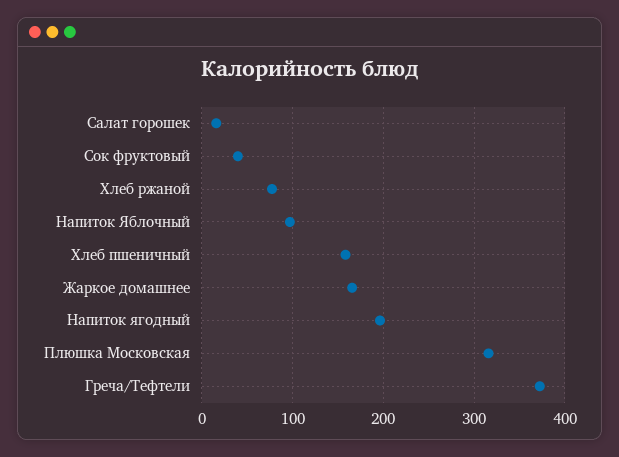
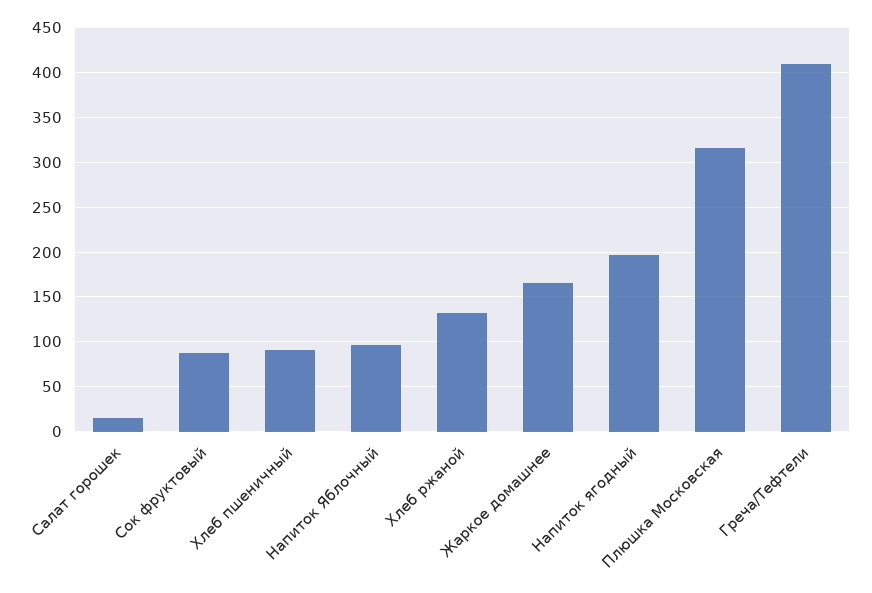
Сок фруктовый: 40 -> 90
Хлеб ржаной: 80 -> 130
Хлеб пшеничный: 160 -> 90
Греча/Тефтели: 370 -> 410

